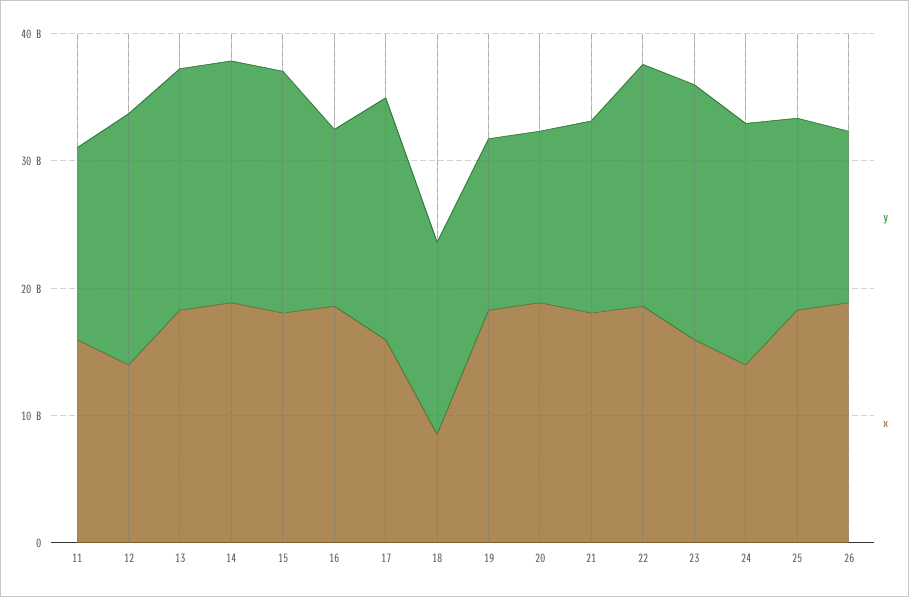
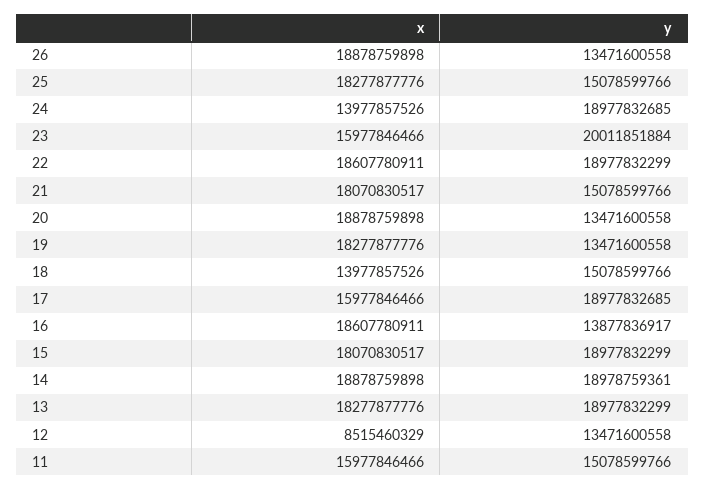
y, 12: 20000000000 -> 13471600558
x, 12: 14000000000 -> 8515460329
x, 18: 8000000000 -> 13977857526

